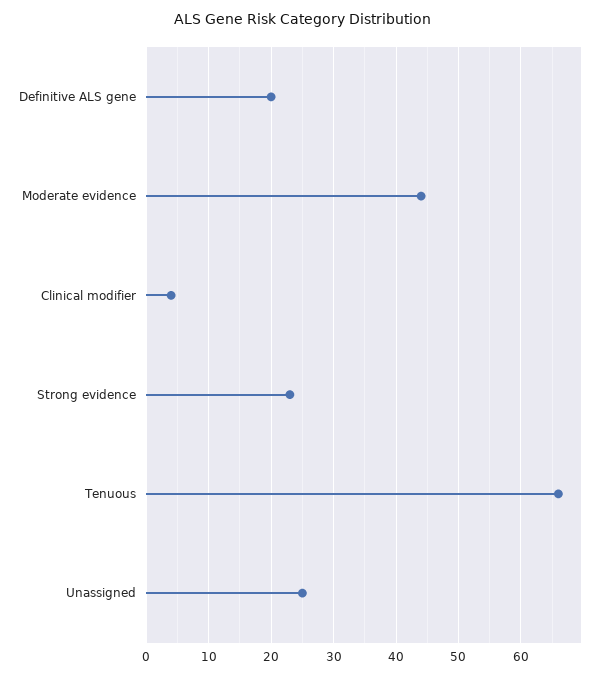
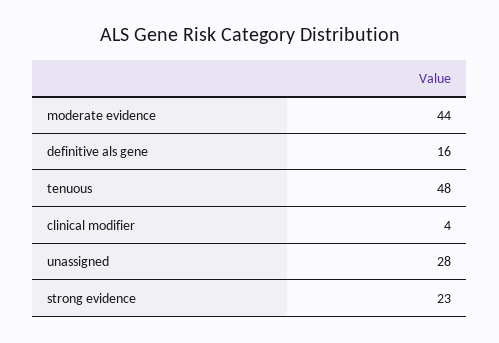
Definitive ALS gene: 20 -> 16
Tenuous: 66 -> 48
Unassigned: 25 -> 28

